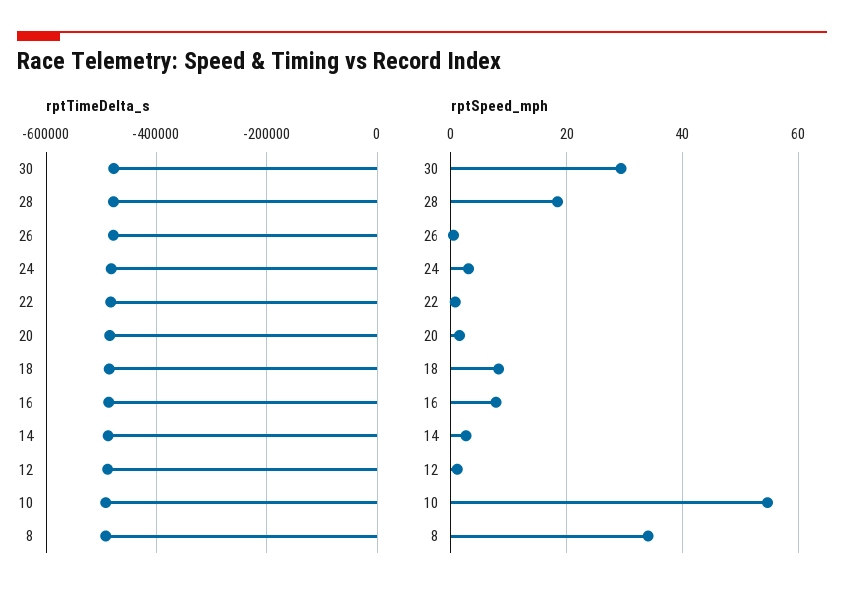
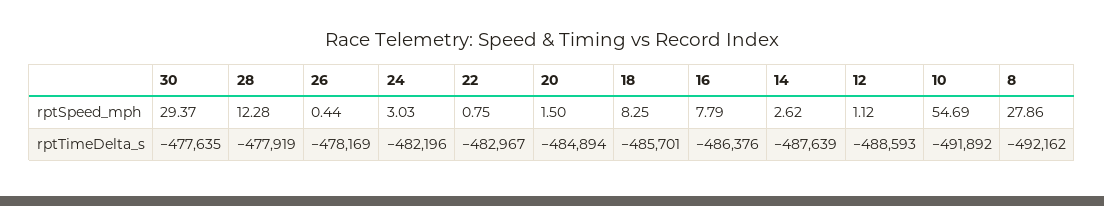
rptSpeed_mph, 28: 18 -> 12.28
rptSpeed_mph, 8: 34 -> 27.86

